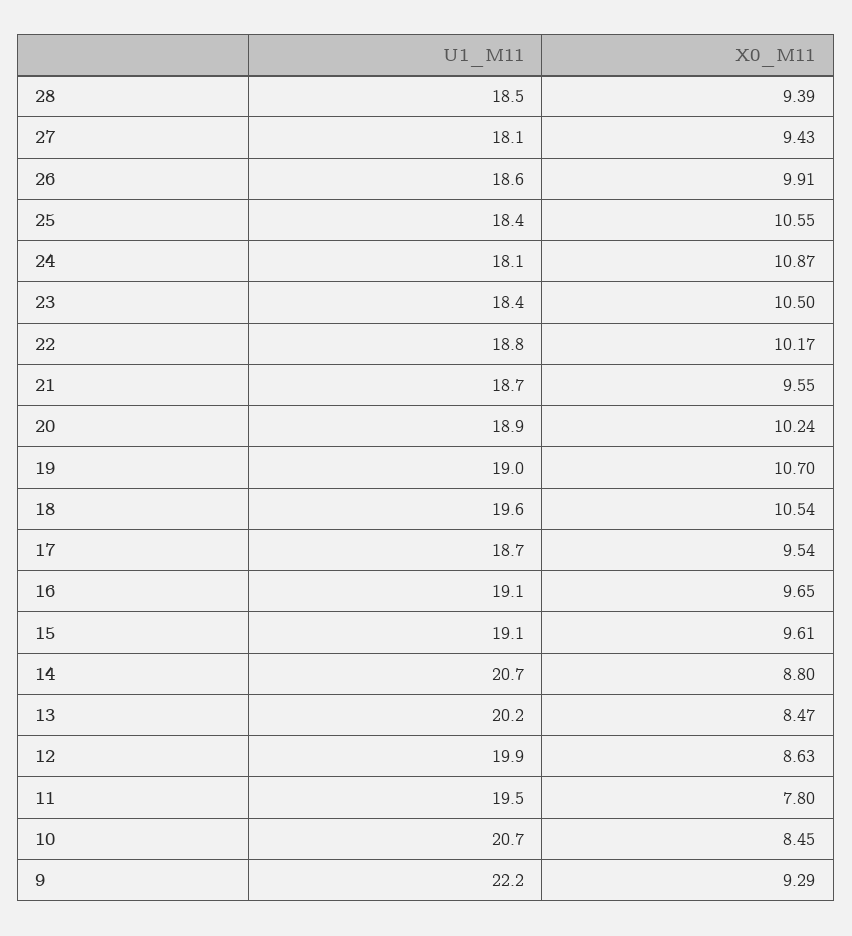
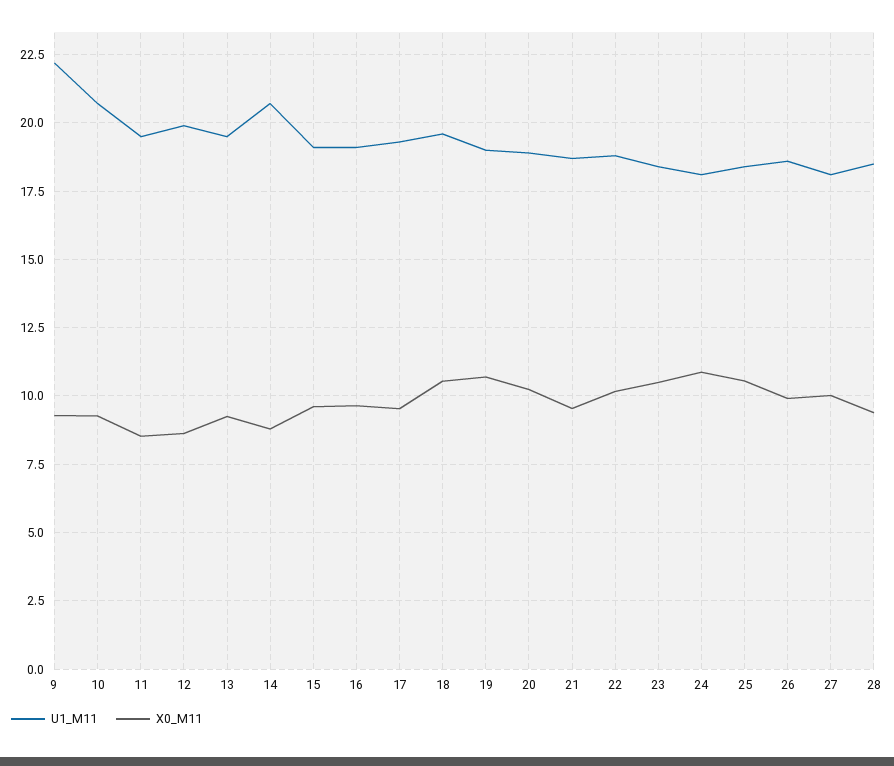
X0_M11, 27: 9.43 -> 10
U1_M11, 17: 18.7 -> 19.25
U1_M11, 13: 20.2 -> 19.5
X0_M11, 13: 8.47 -> 9.25
X0_M11, 11: 7.8 -> 8.5
X0_M11, 10: 8.45 -> 9.25

